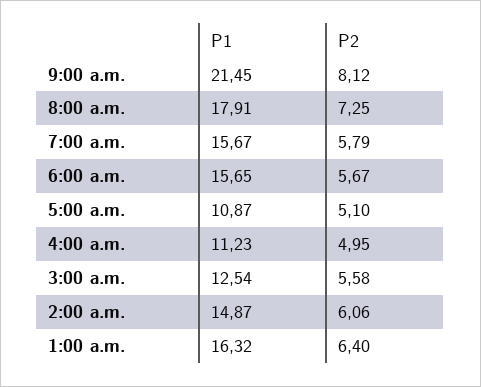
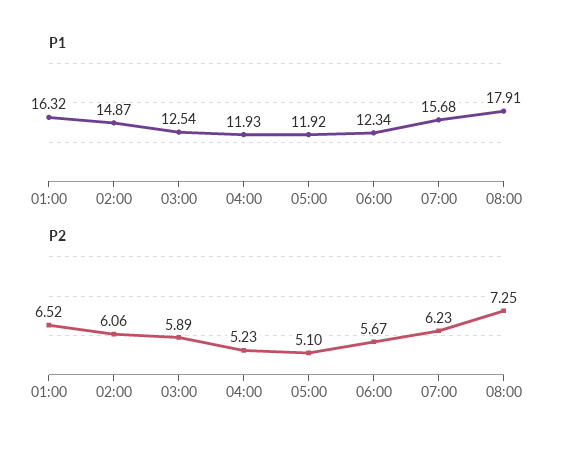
P1, 9:00 a.m.: 21.45 -> none
P2, 9:00 a.m.: 8.12 -> none
P1, 7:00 a.m.: 15.67 -> 15.68
P2, 7:00 a.m.: 5.79 -> 6.23
P1, 6:00 a.m.: 15.65 -> 12.34
P1, 5:00 a.m.: 10.87 -> 11.92
P1, 4:00 a.m.: 11.23 -> 11.93
P2, 4:00 a.m.: 4.95 -> 5.23
P2, 3:00 a.m.: 5.58 -> 5.89
P2, 1:00 a.m.: 6.4 -> 6.52

